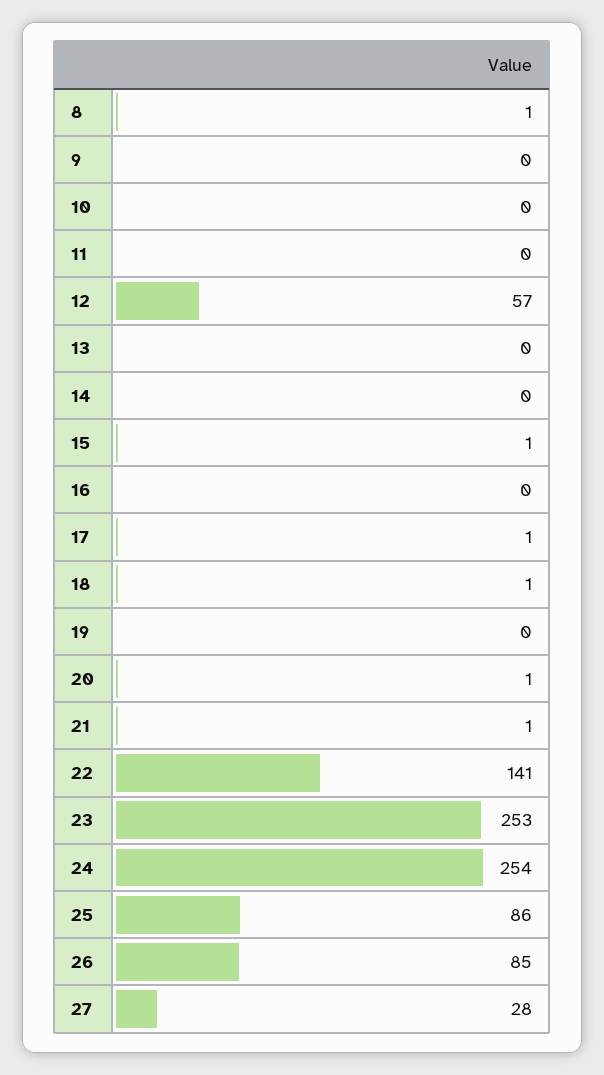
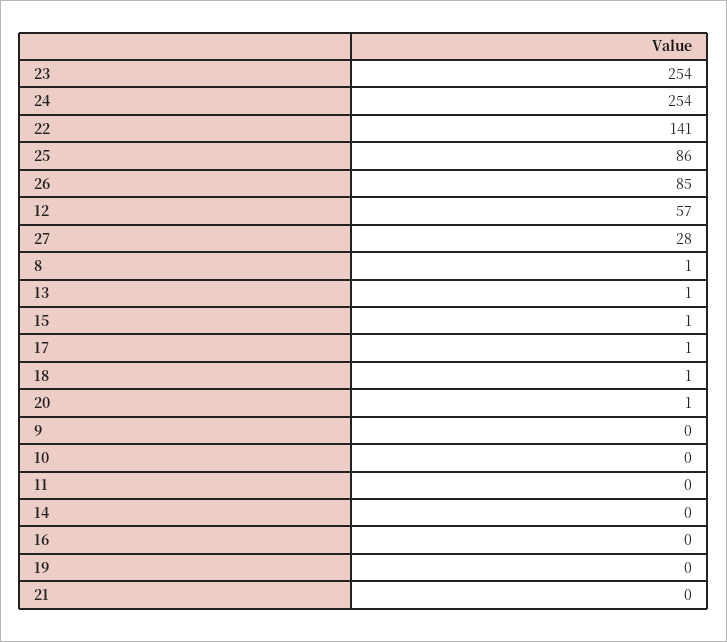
13: 0 -> 1
21: 1 -> 0
23: 253 -> 254

